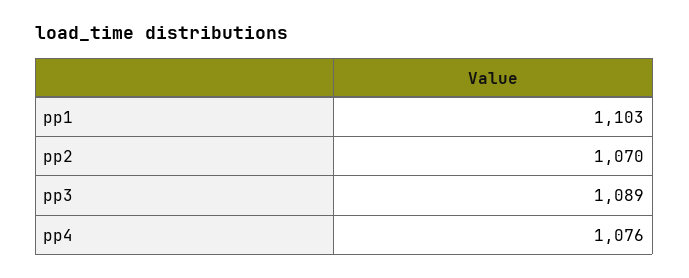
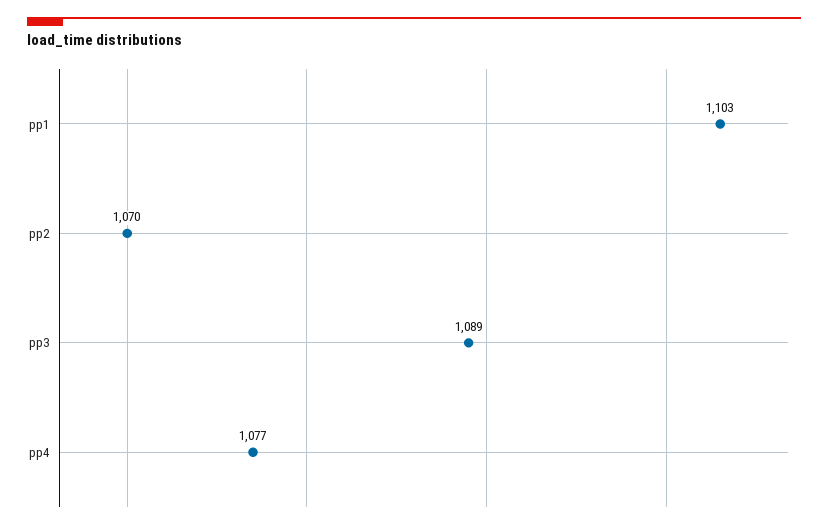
pp4: 1076 -> 1077

